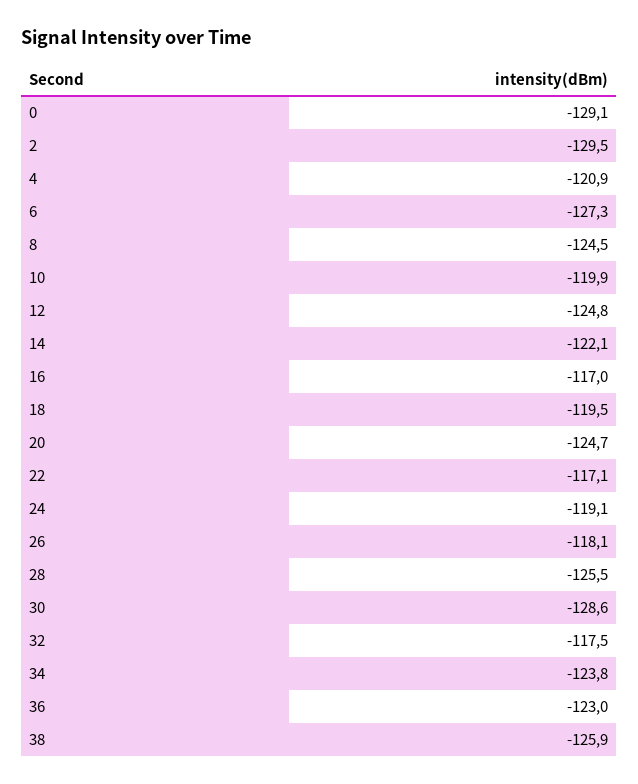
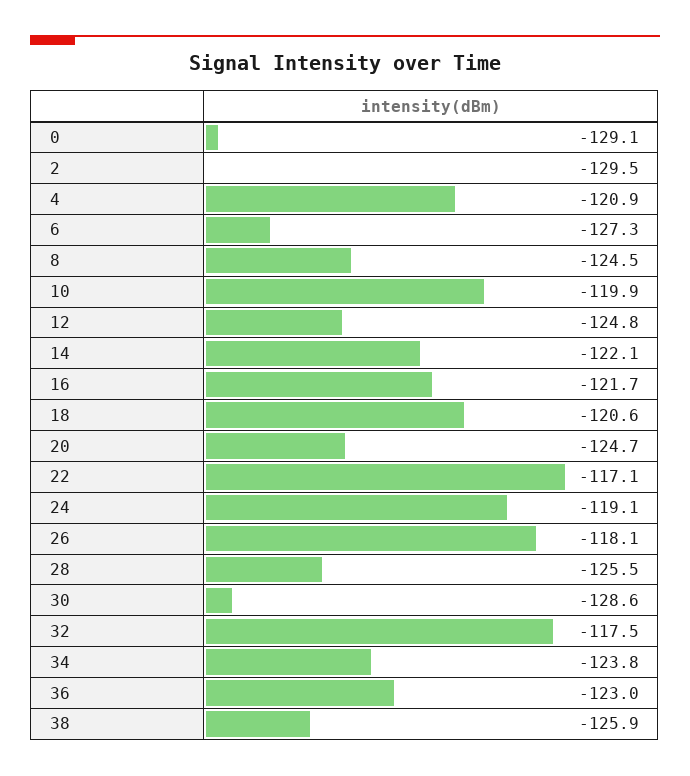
16: -117 -> -121.7
18: -119.5 -> -120.6

